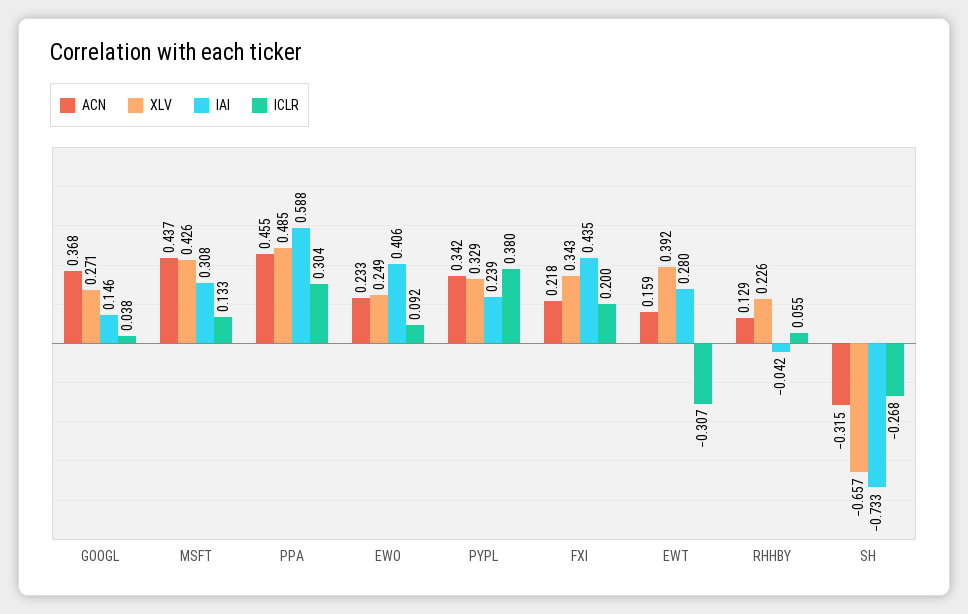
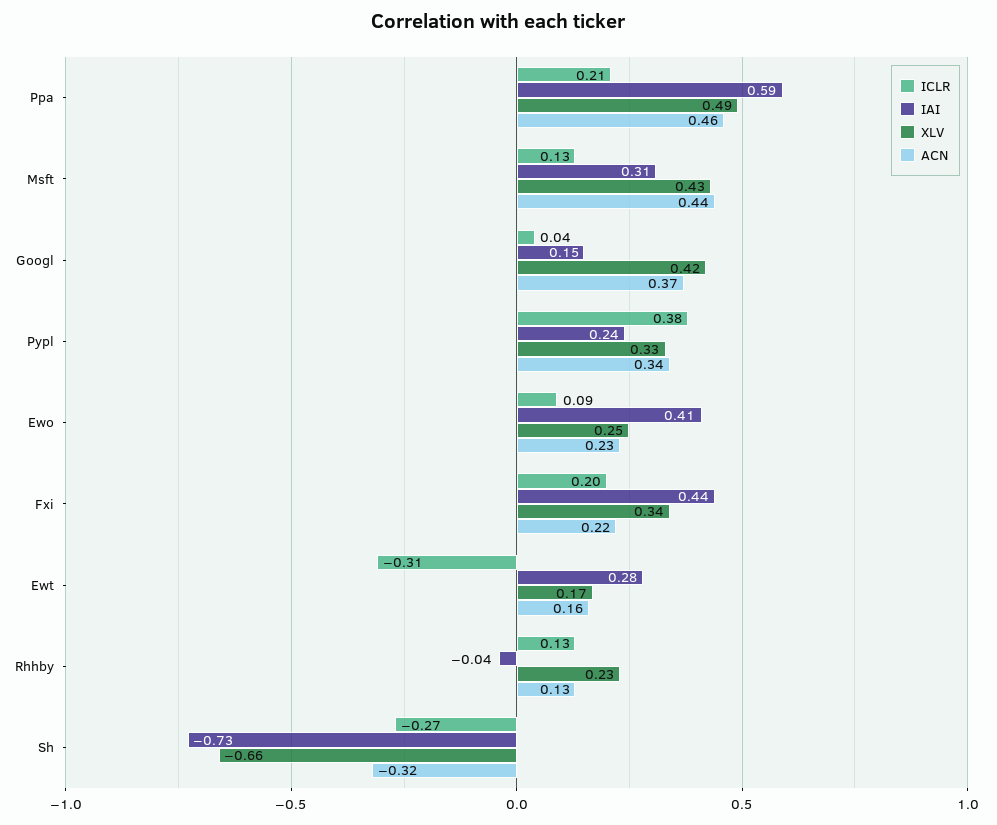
XLV, GOOGL: 0.271 -> 0.42
ICLR, PPA: 0.304 -> 0.21
XLV, EWT: 0.392 -> 0.17
ICLR, RHHBY: 0.055 -> 0.13

